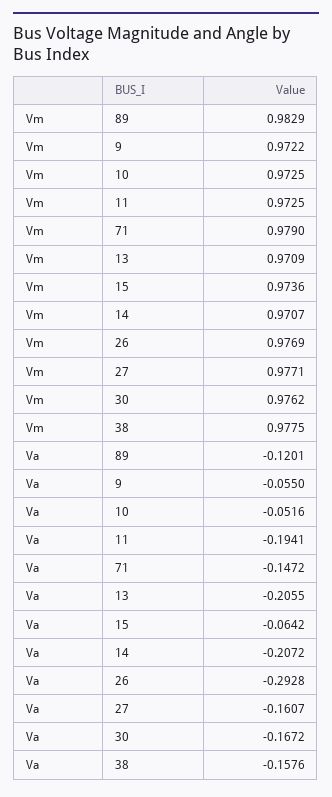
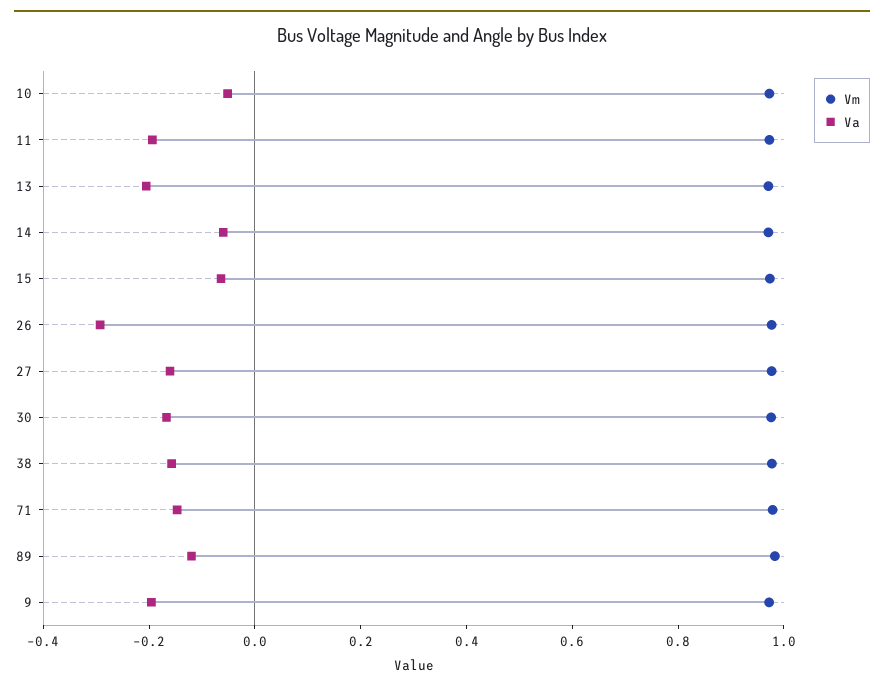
Va, 9: -0.055 -> -0.2
Va, 14: -0.2072 -> -0.05

